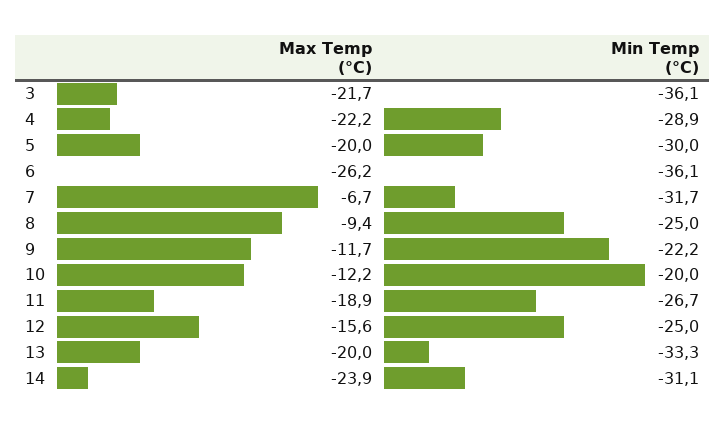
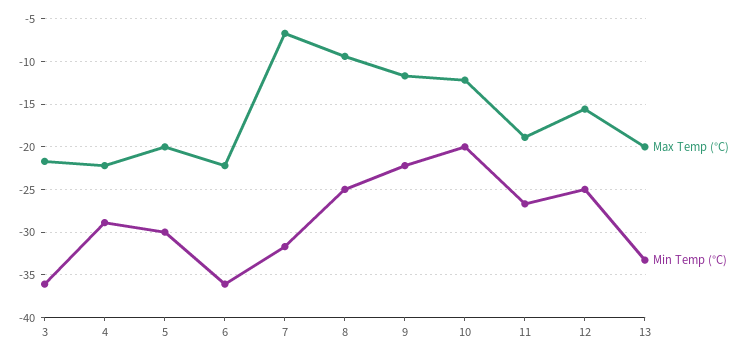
Max Temp (°C), 6: -26.2 -> -22
Max Temp (°C), 14: -23.9 -> none
Min Temp (°C), 14: -31.1 -> none

